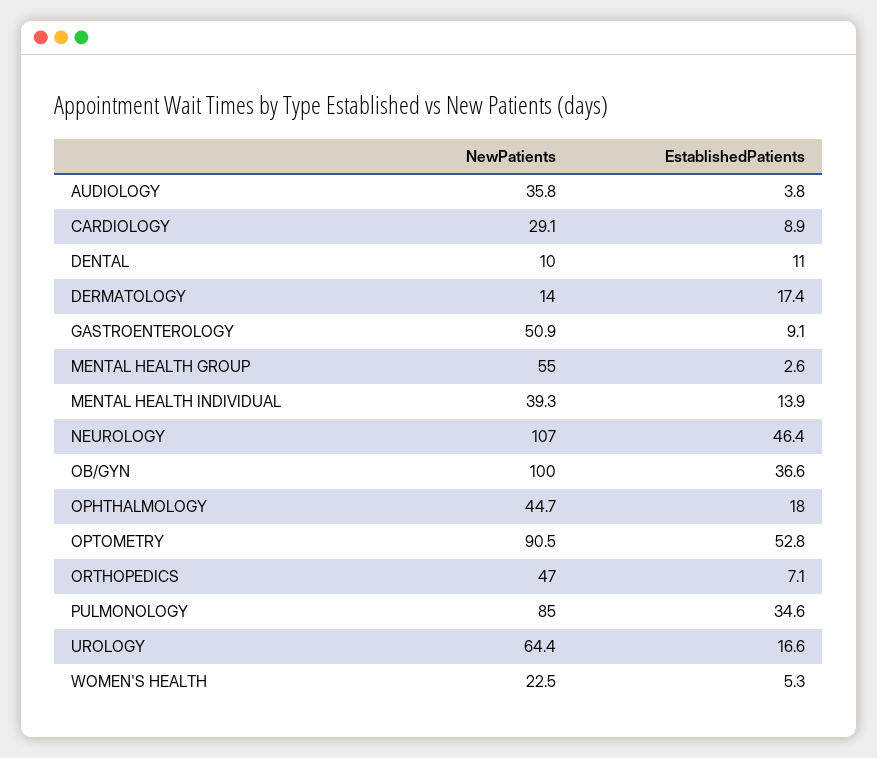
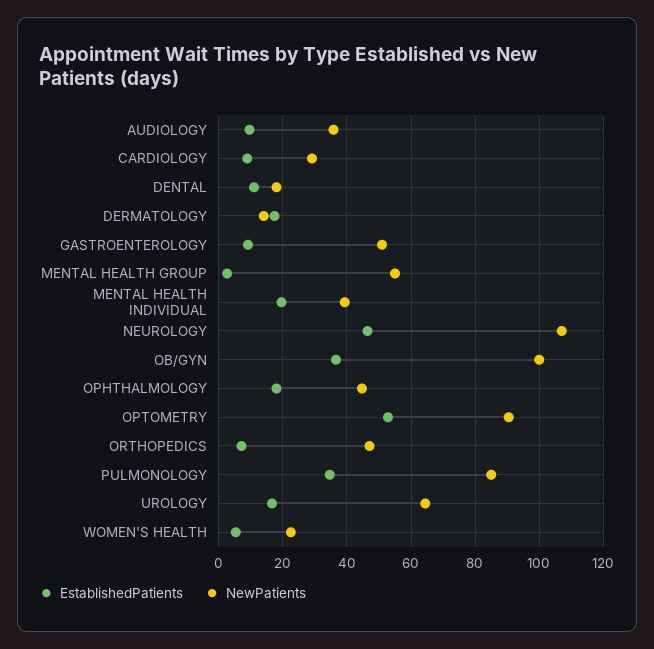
EstablishedPatients, AUDIOLOGY: 3.8 -> 10
NewPatients, DENTAL: 10 -> 18
EstablishedPatients, MENTAL HEALTH INDIVIDUAL: 13.9 -> 20

